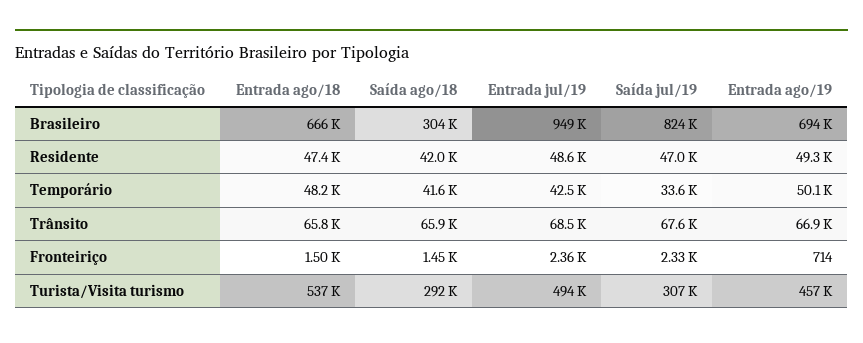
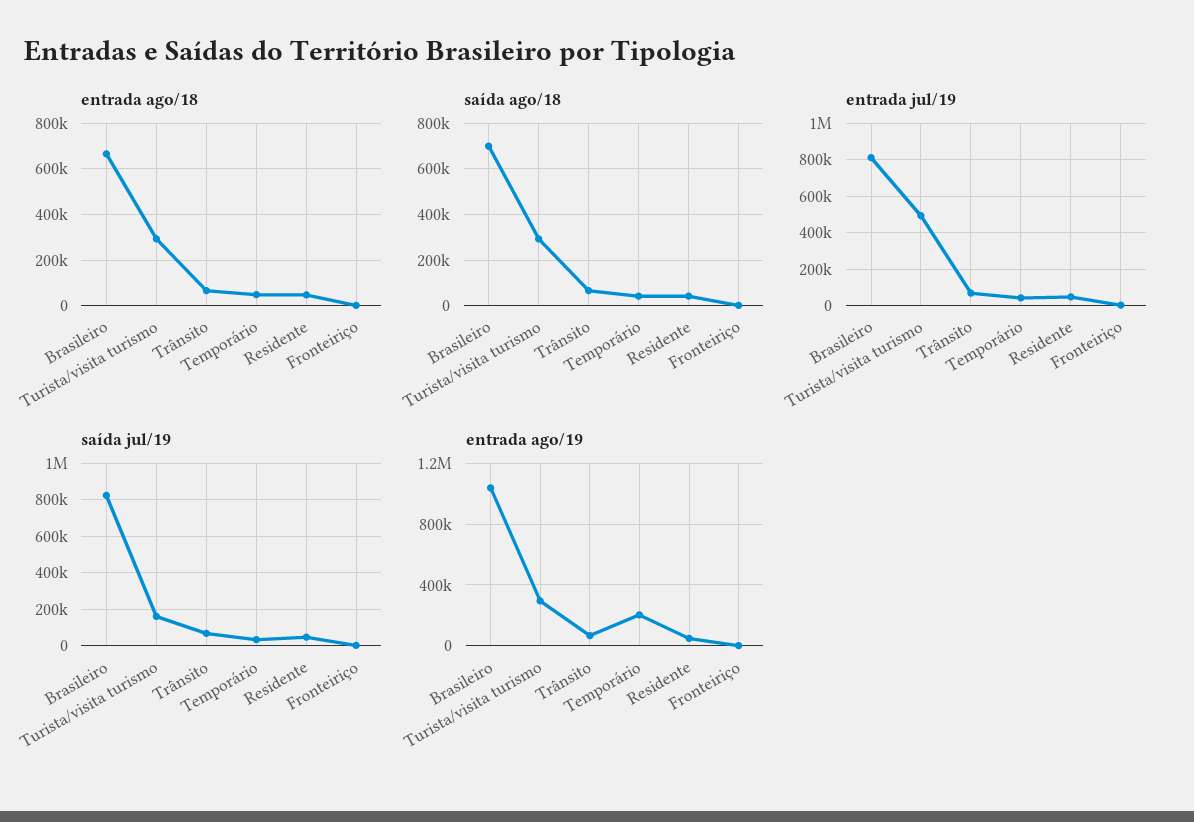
Saída ago/18, Brasileiro: 304000 -> 700000
Entrada jul/19, Brasileiro: 949000 -> 800000
Entrada ago/19, Brasileiro: 694000 -> 1050000
Entrada ago/19, Temporário: 50100 -> 200000
Entrada ago/18, Turista/Visita turismo: 537000 -> 300000
Saída jul/19, Turista/Visita turismo: 307000 -> 150000
Entrada ago/19, Turista/Visita turismo: 457000 -> 300000

